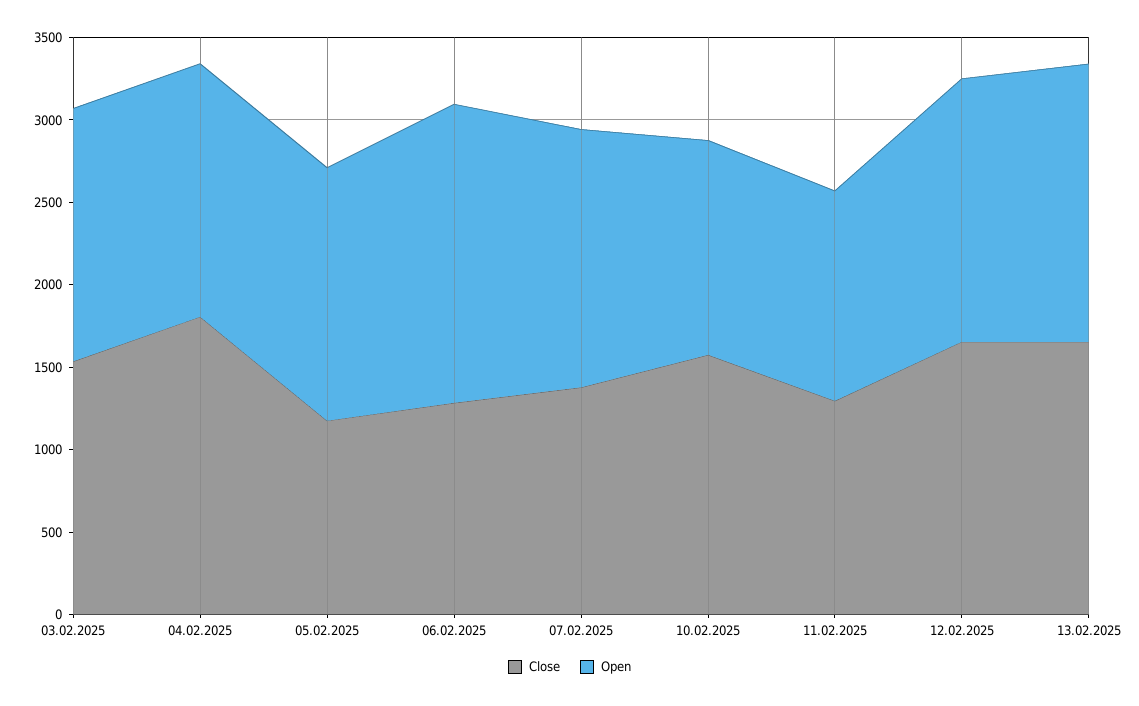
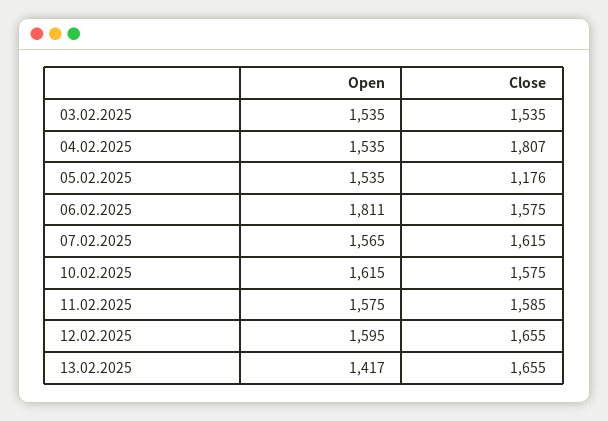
Close, 06.02.2025: 1300 -> 1575
Close, 07.02.2025: 1400 -> 1615
Open, 10.02.2025: 1300 -> 1615
Close, 11.02.2025: 1300 -> 1585
Open, 11.02.2025: 1300 -> 1575
Open, 13.02.2025: 1700 -> 1417

